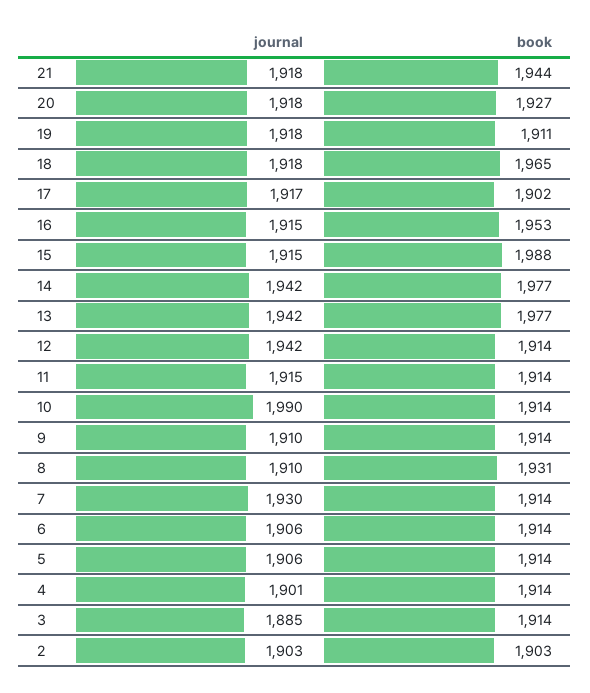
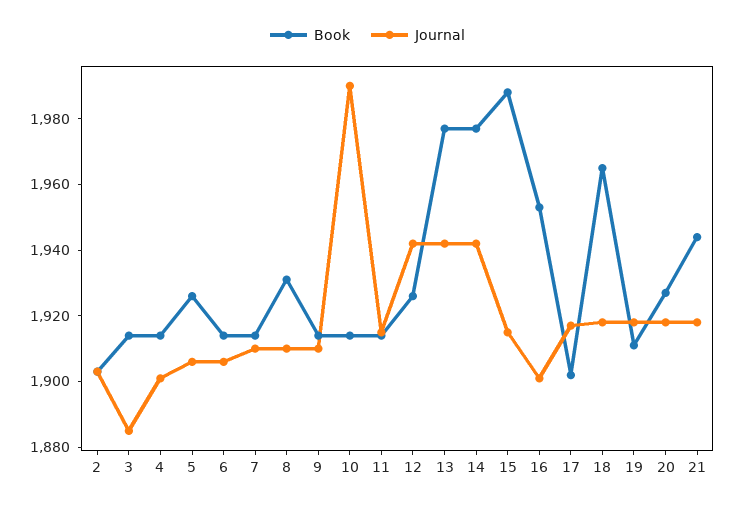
journal, 16: 1915 -> 1900
book, 12: 1914 -> 1925
journal, 7: 1930 -> 1910
book, 5: 1914 -> 1925

